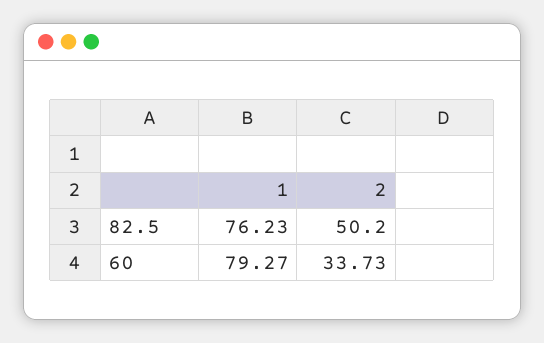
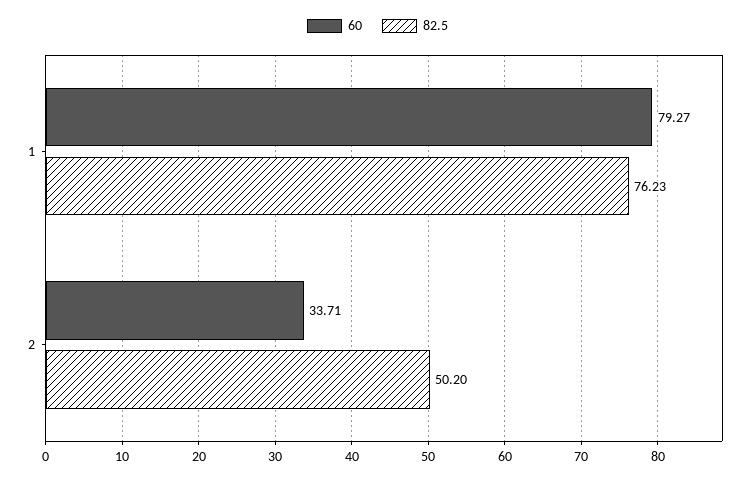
60, 2: 33.73 -> 33.71

